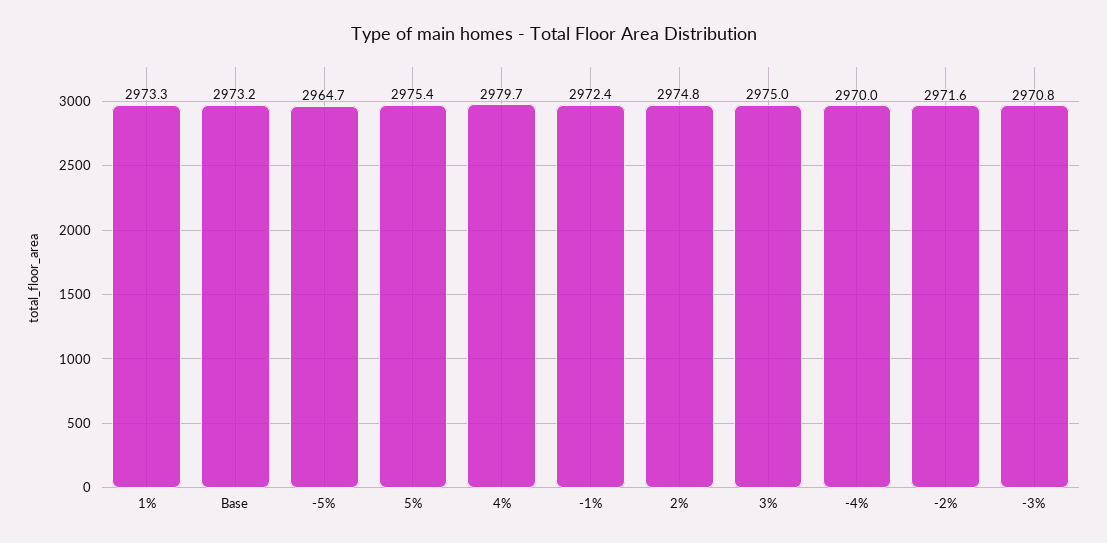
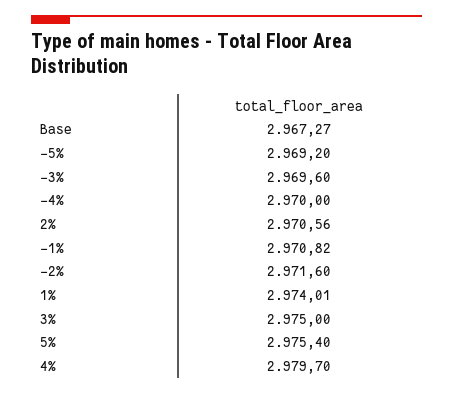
1%: 2973.3 -> 2974.01
Base: 2973.2 -> 2967.27
-5%: 2964.7 -> 2969.2
-1%: 2972.4 -> 2970.82
2%: 2974.8 -> 2970.56
-3%: 2970.8 -> 2969.6

